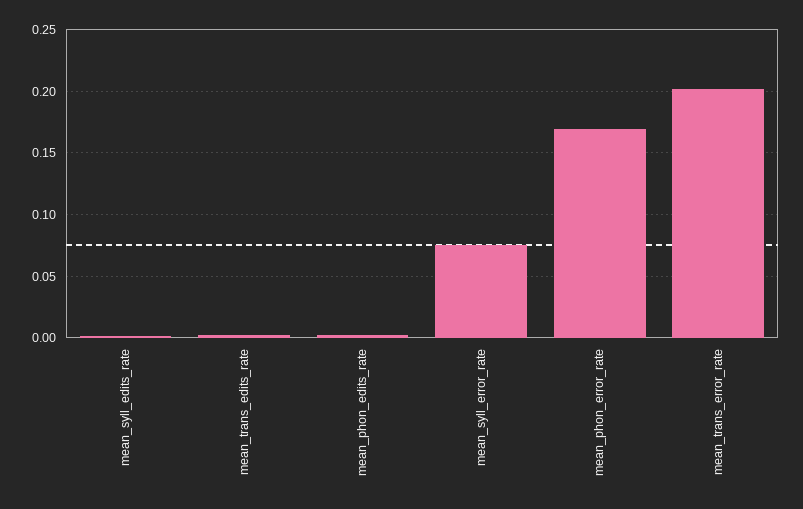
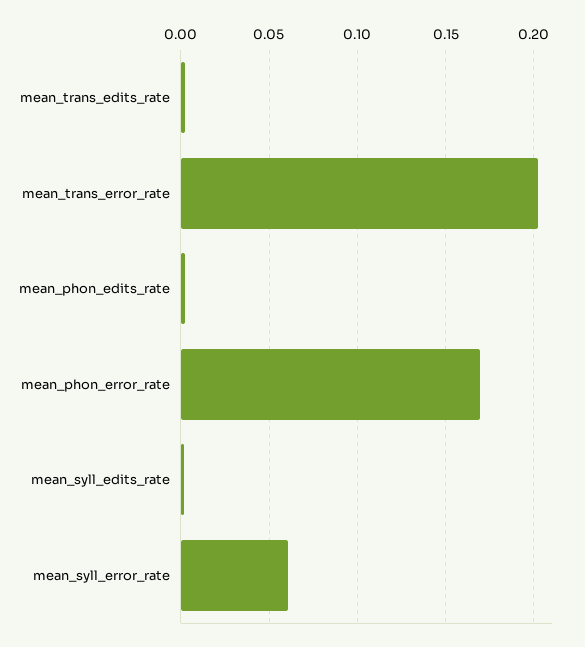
mean_syll_error_rate: 0.075 -> 0.06

